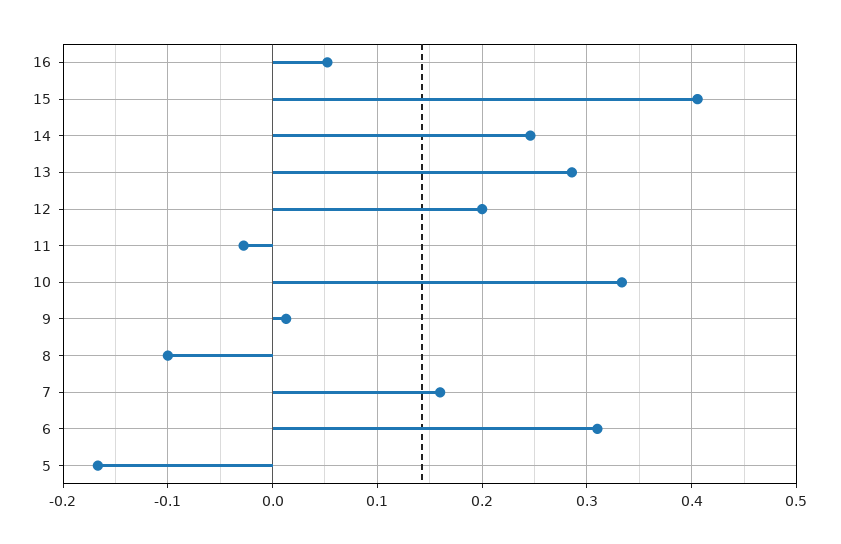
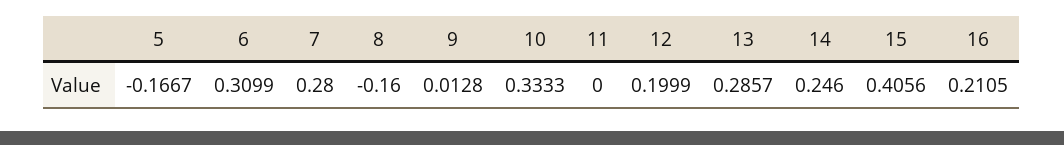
16: 0.05 -> 0.2105
11: -0.03 -> 0
8: -0.1 -> -0.16
7: 0.16 -> 0.28

